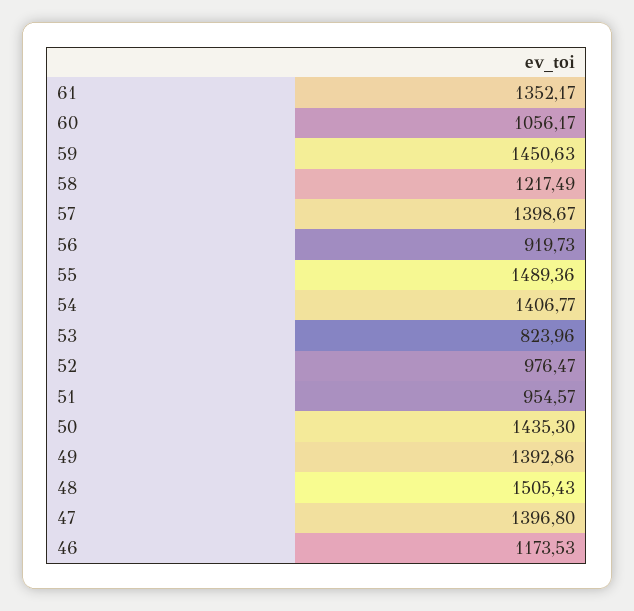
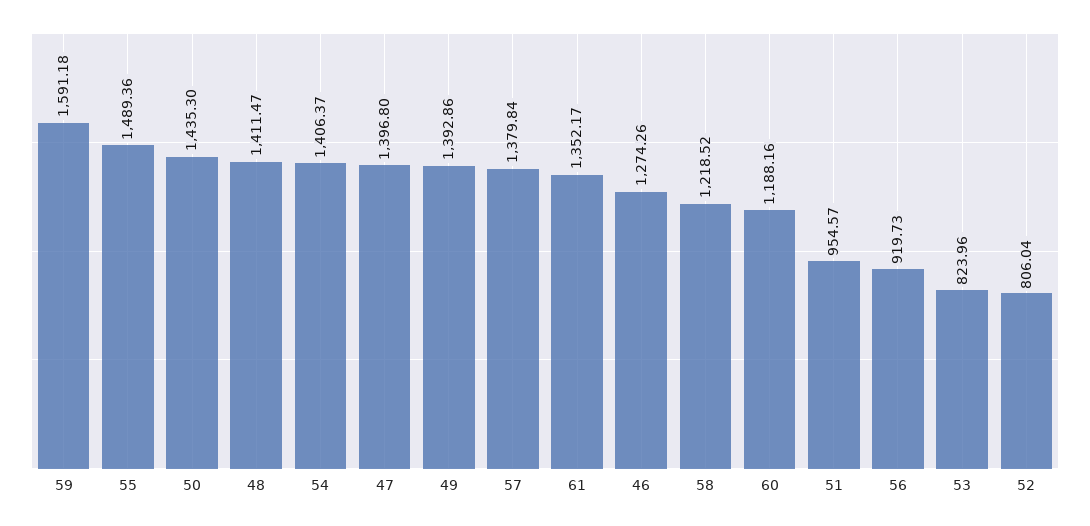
60: 1056.17 -> 1188.16
59: 1450.63 -> 1591.18
58: 1217.49 -> 1218.52
57: 1398.67 -> 1379.84
54: 1406.77 -> 1406.37
52: 976.47 -> 806.04
48: 1505.43 -> 1411.47
46: 1173.53 -> 1274.26

